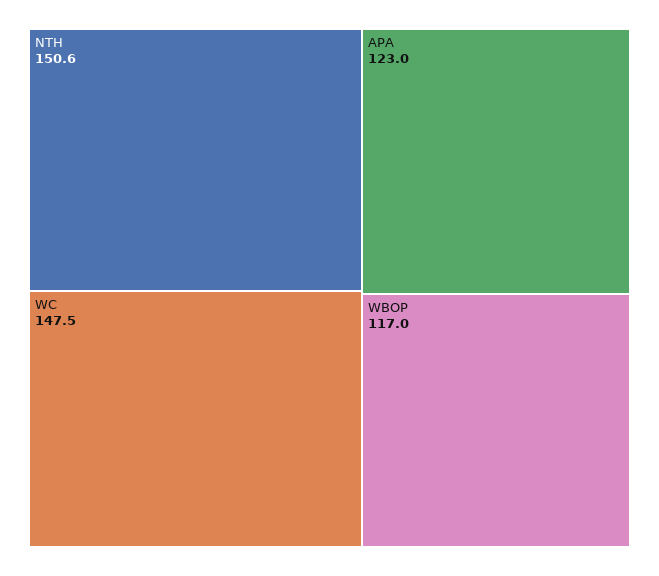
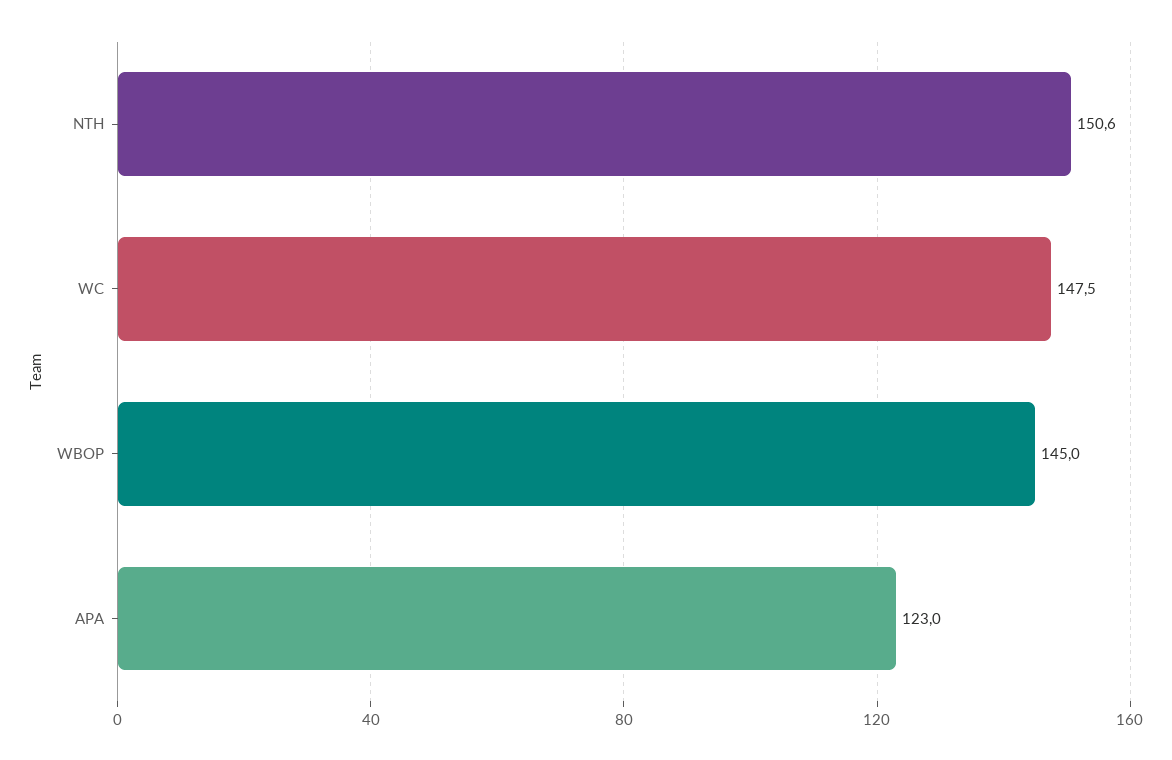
WBOP: 117 -> 145

